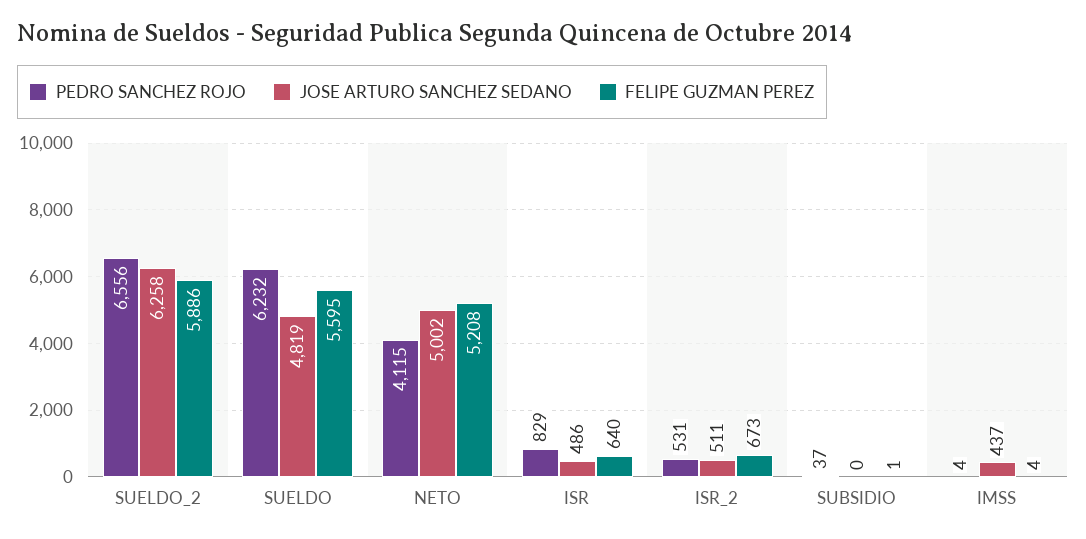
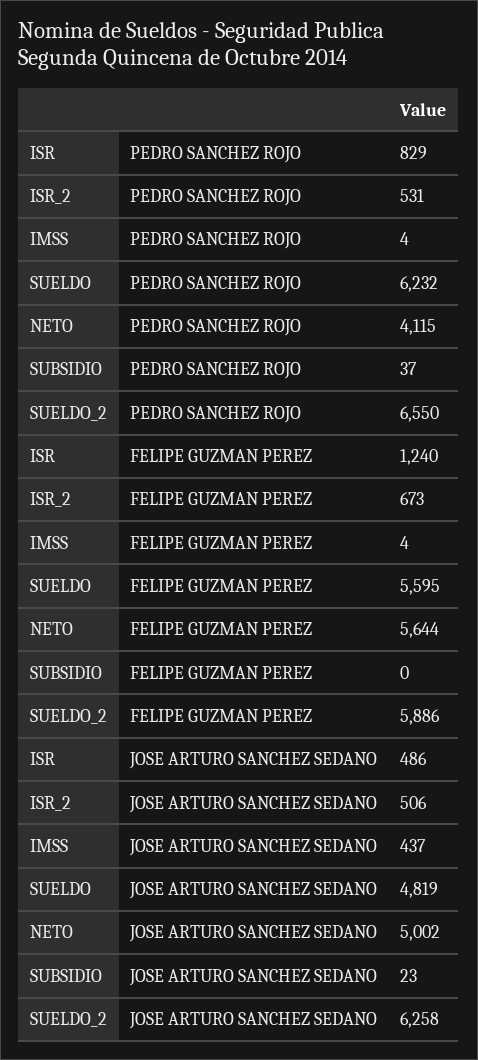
PEDRO SANCHEZ ROJO, SUELDO_2: 6556 -> 6550
FELIPE GUZMAN PEREZ, NETO: 5208 -> 5644
FELIPE GUZMAN PEREZ, ISR: 640 -> 1240
JOSE ARTURO SANCHEZ SEDANO, ISR_2: 511 -> 506
JOSE ARTURO SANCHEZ SEDANO, SUBSIDIO: 0 -> 23
FELIPE GUZMAN PEREZ, SUBSIDIO: 1 -> 0

